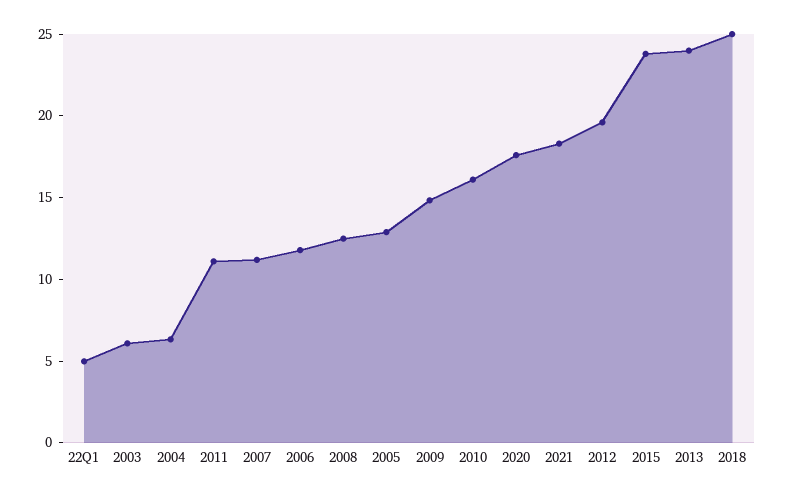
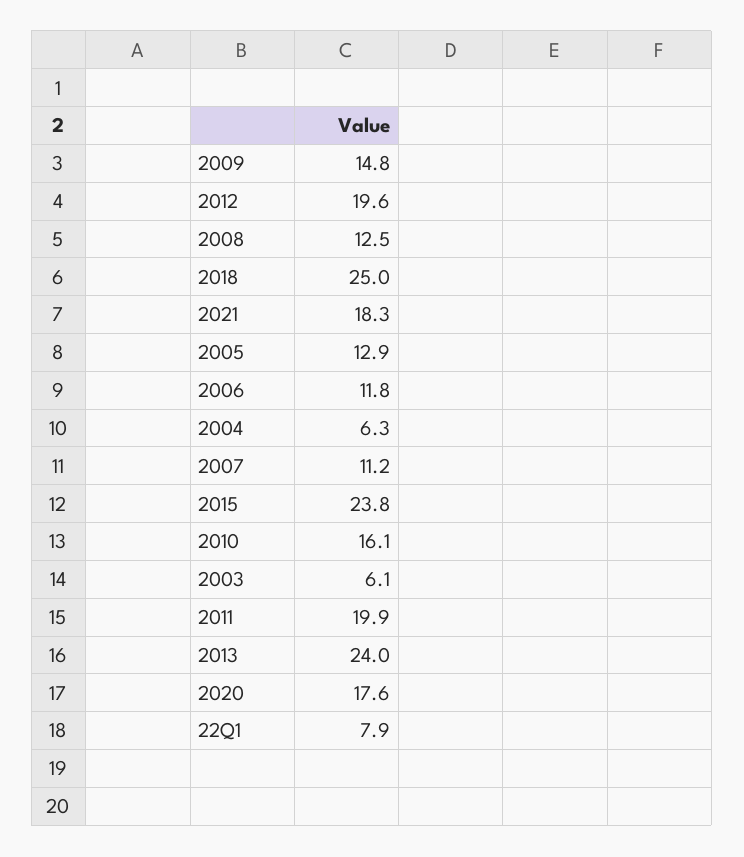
22Q1: 5 -> 7.9
2011: 11 -> 19.9

